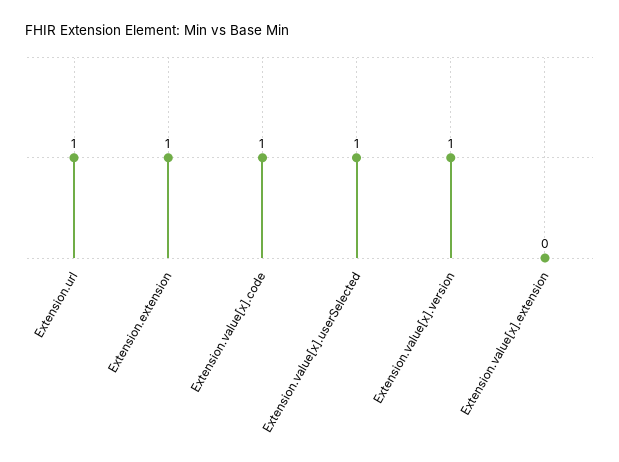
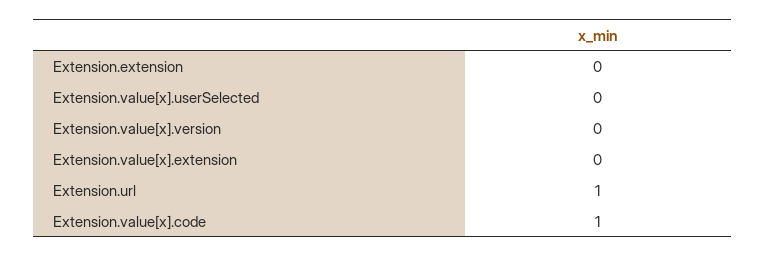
Extension.extension: 1 -> 0
Extension.value[x].userSelected: 1 -> 0
Extension.value[x].version: 1 -> 0

